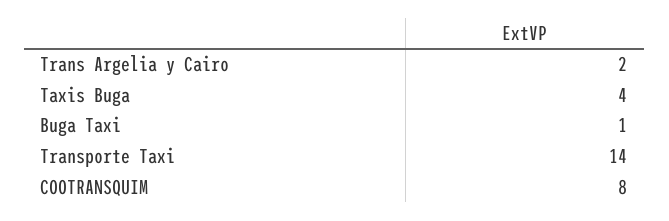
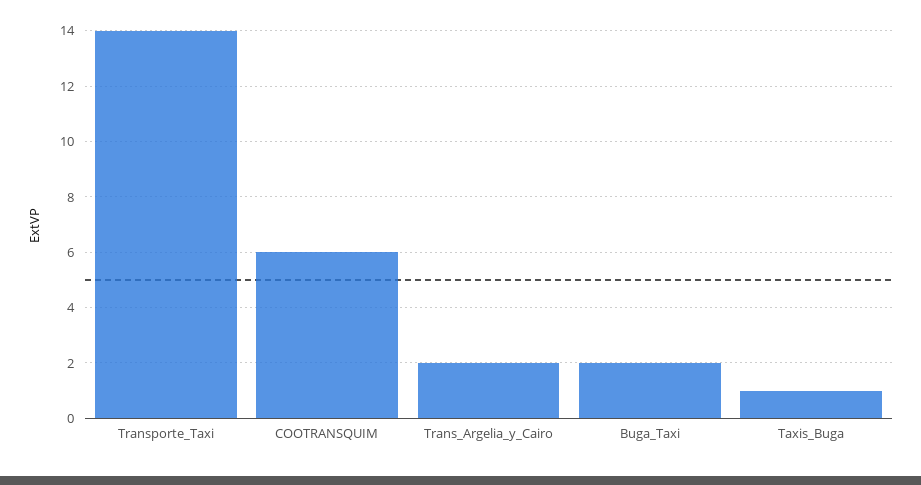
Taxis Buga: 4 -> 1
Buga Taxi: 1 -> 2
COOTRANSQUIM: 8 -> 6

